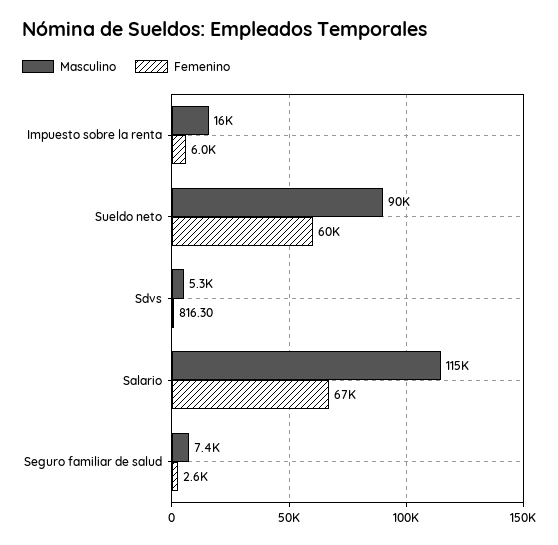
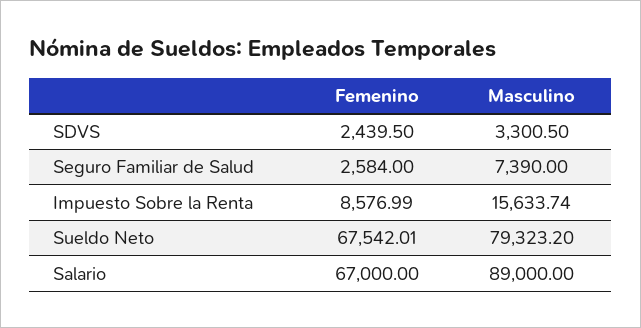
Femenino, Impuesto sobre la renta: 6000 -> 8576.99
Masculino, Sueldo neto: 90000 -> 79323.2
Femenino, Sueldo neto: 60000 -> 67542.01
Masculino, Sdvs: 5300 -> 3300.5
Femenino, Sdvs: 816.3 -> 2439.5
Masculino, Salario: 115000 -> 89000

